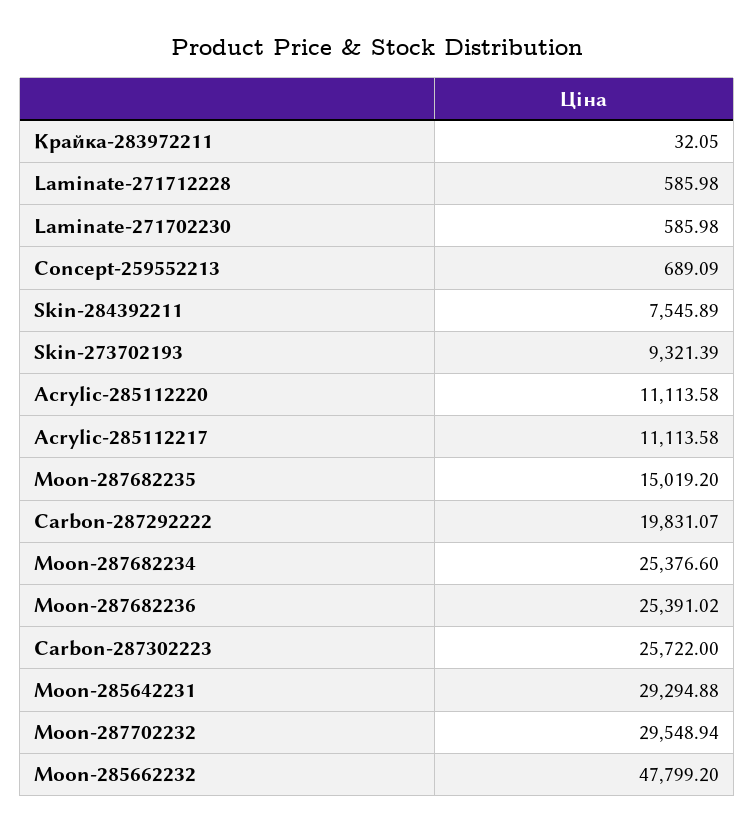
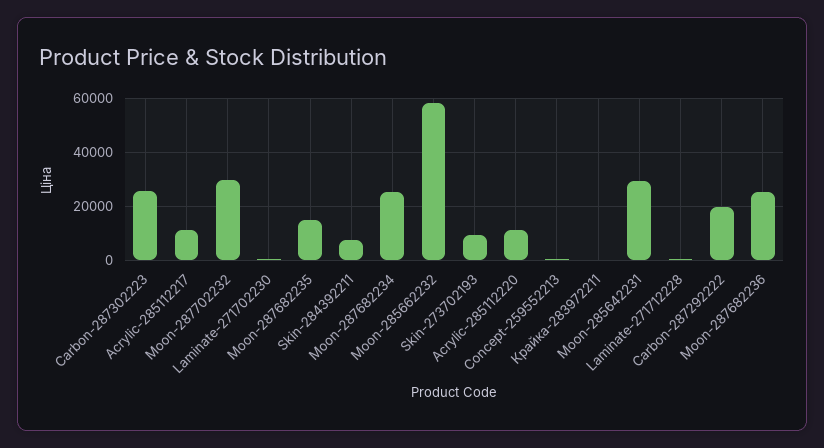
Moon-285662232: 47799.2 -> 57500

